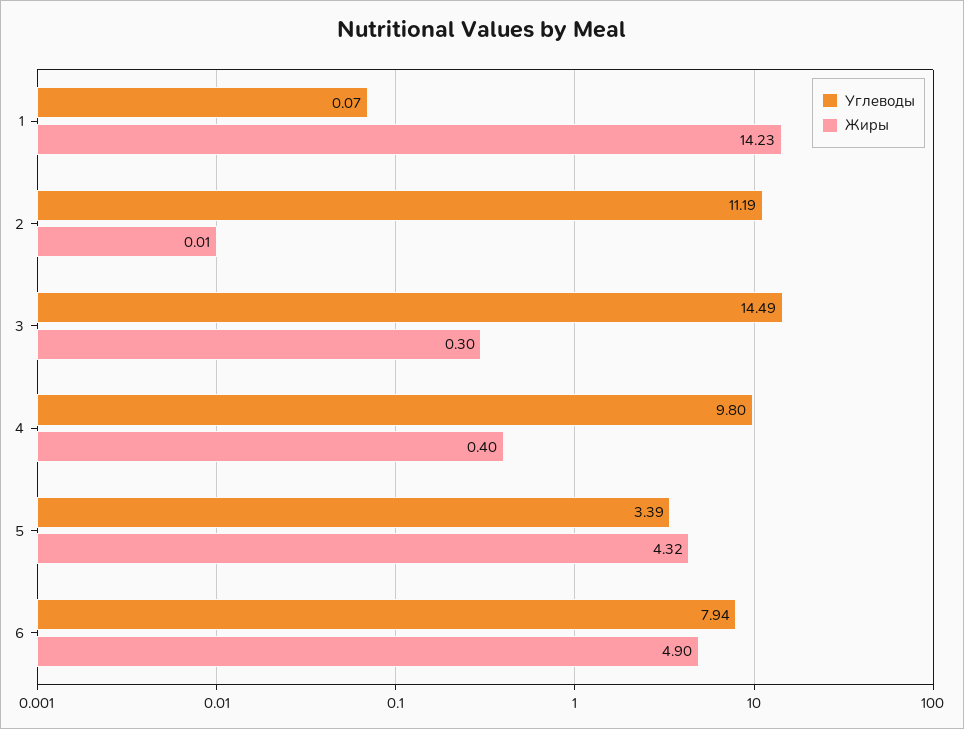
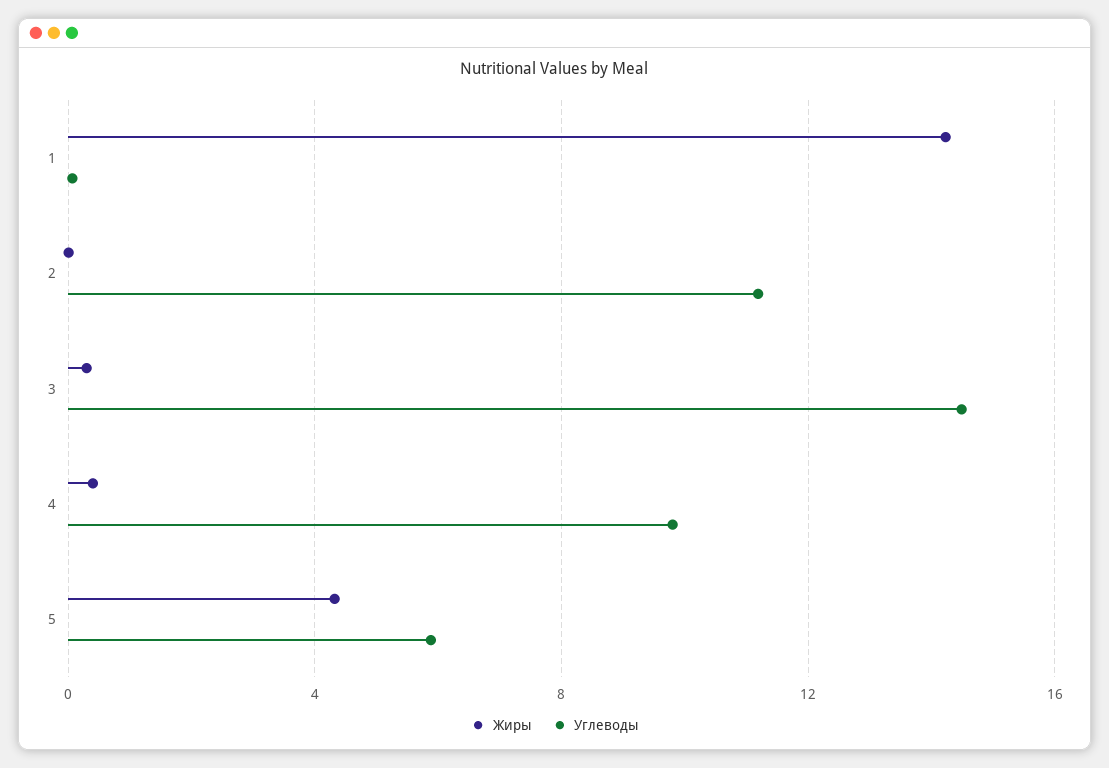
Углеводы, 5: 3.39 -> 6
Углеводы, 6: 7.94 -> none
Жиры, 6: 4.9 -> none

